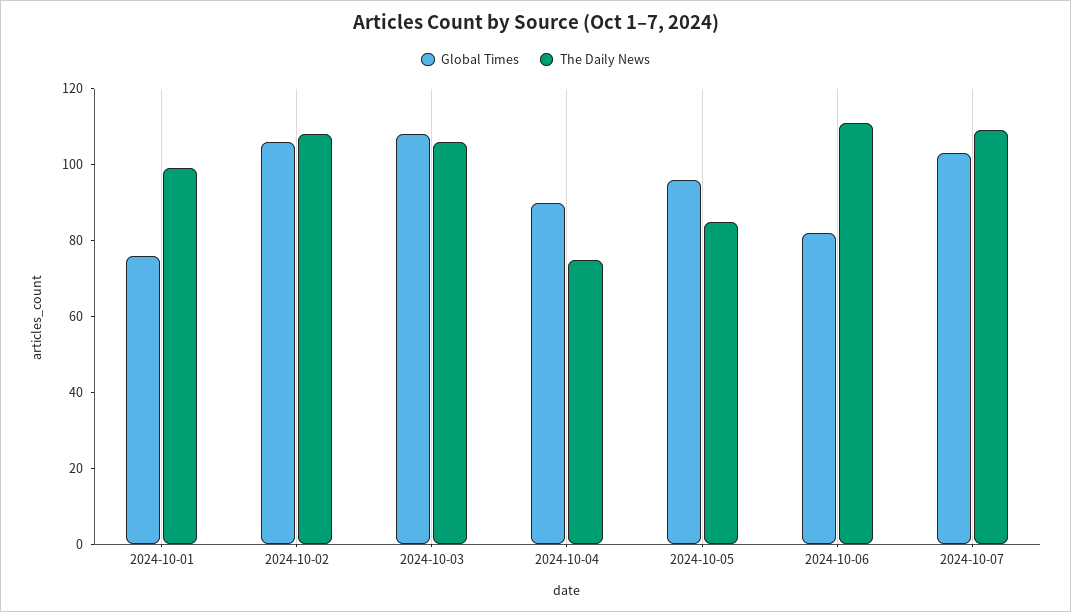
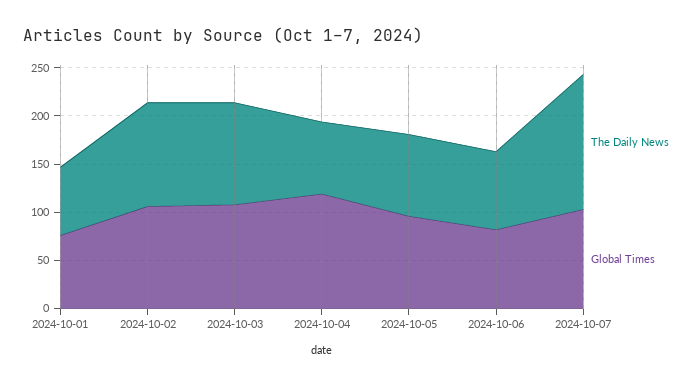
The Daily News, 2024-10-01: 100 -> 70
Global Times, 2024-10-04: 90 -> 120
The Daily News, 2024-10-06: 110 -> 80
The Daily News, 2024-10-07: 110 -> 140

